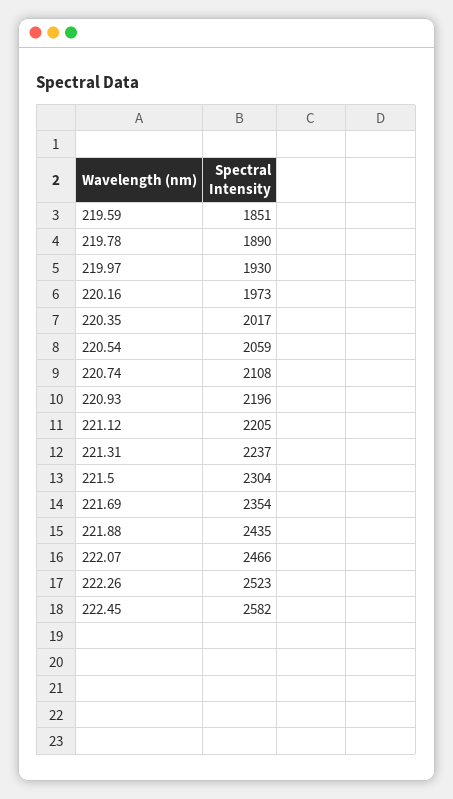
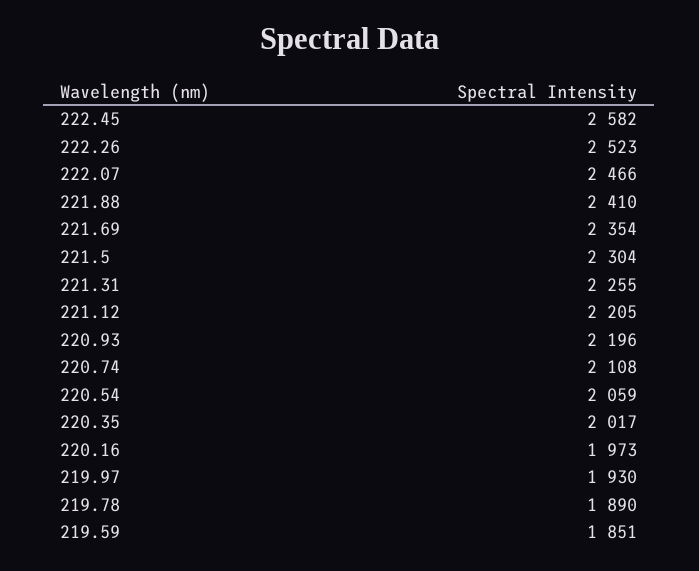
221.31: 2237 -> 2255
221.88: 2435 -> 2410

